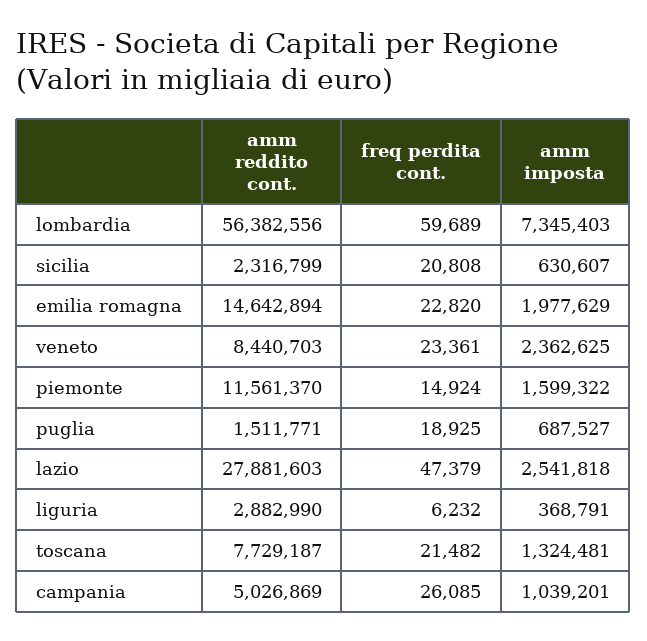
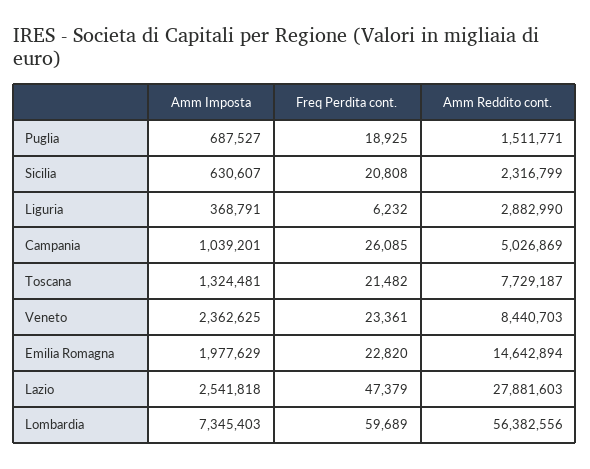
amm reddito cont., piemonte: 11561370 -> none
freq perdita cont., piemonte: 14924 -> none
amm imposta, piemonte: 1599322 -> none

